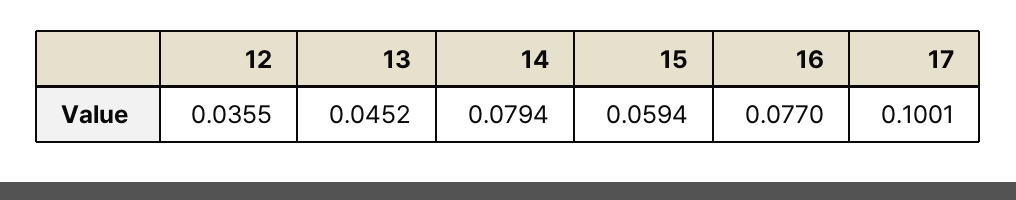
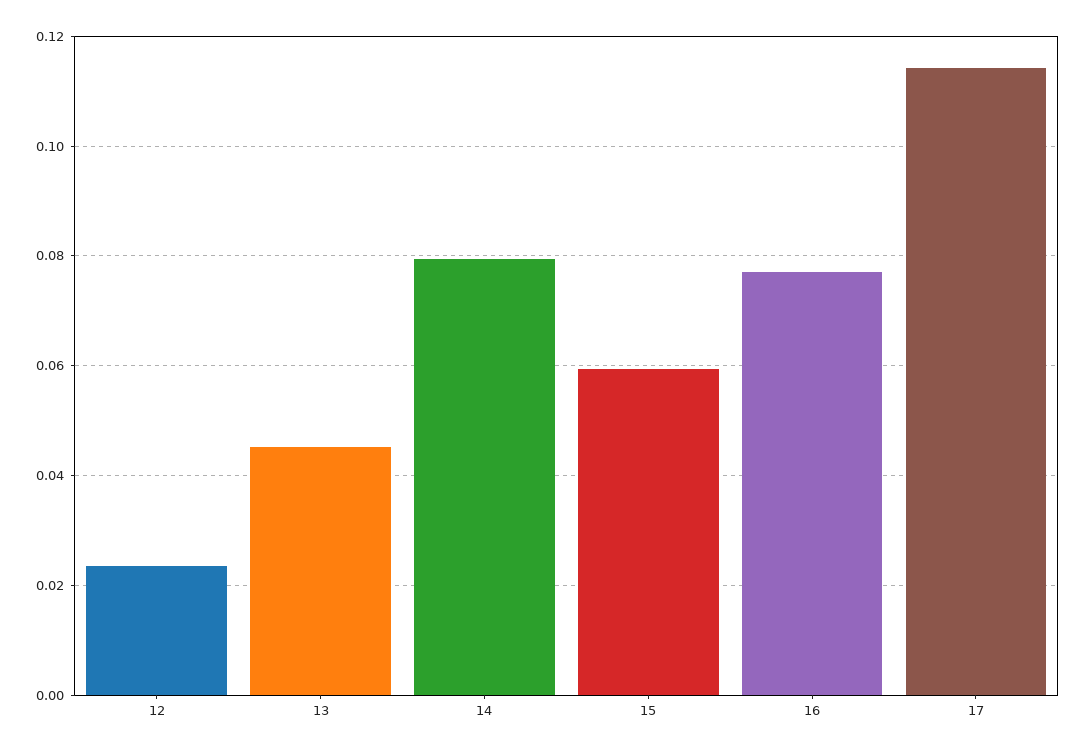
12: 0.0355 -> 0.024
17: 0.1001 -> 0.114

